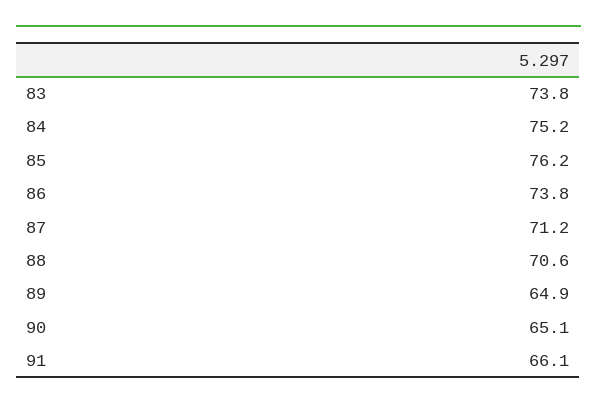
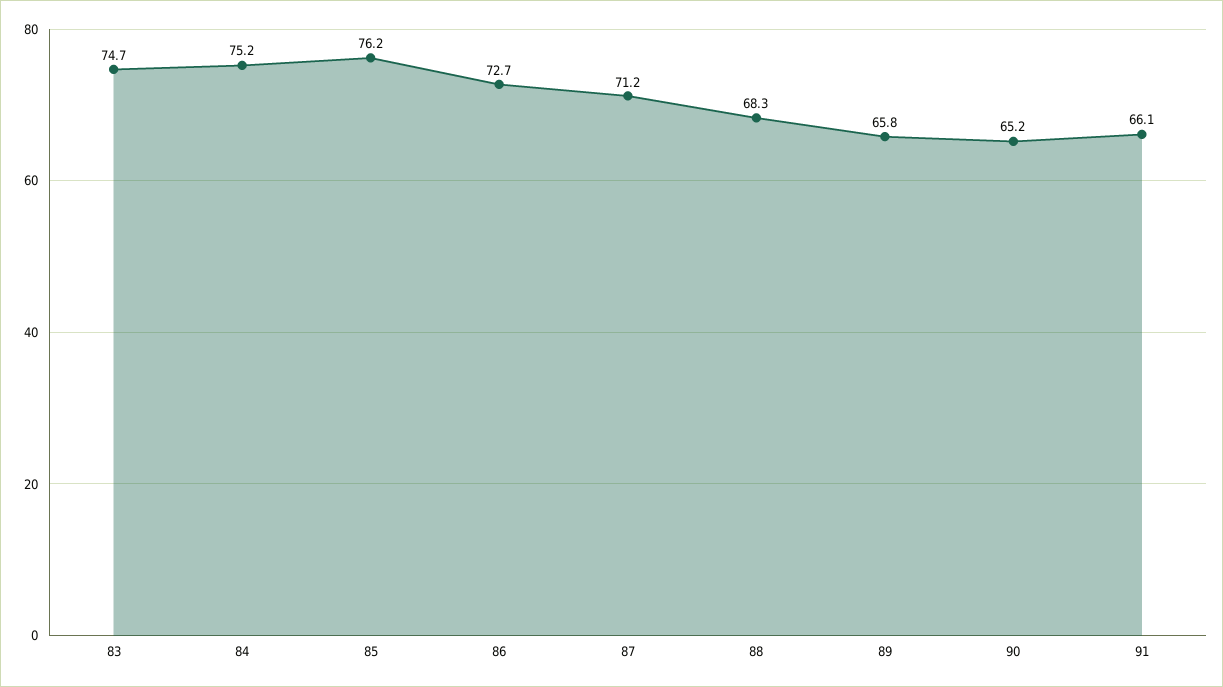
83: 73.8 -> 74.7
86: 73.8 -> 72.7
88: 70.6 -> 68.3
89: 64.9 -> 65.8
90: 65.1 -> 65.2

